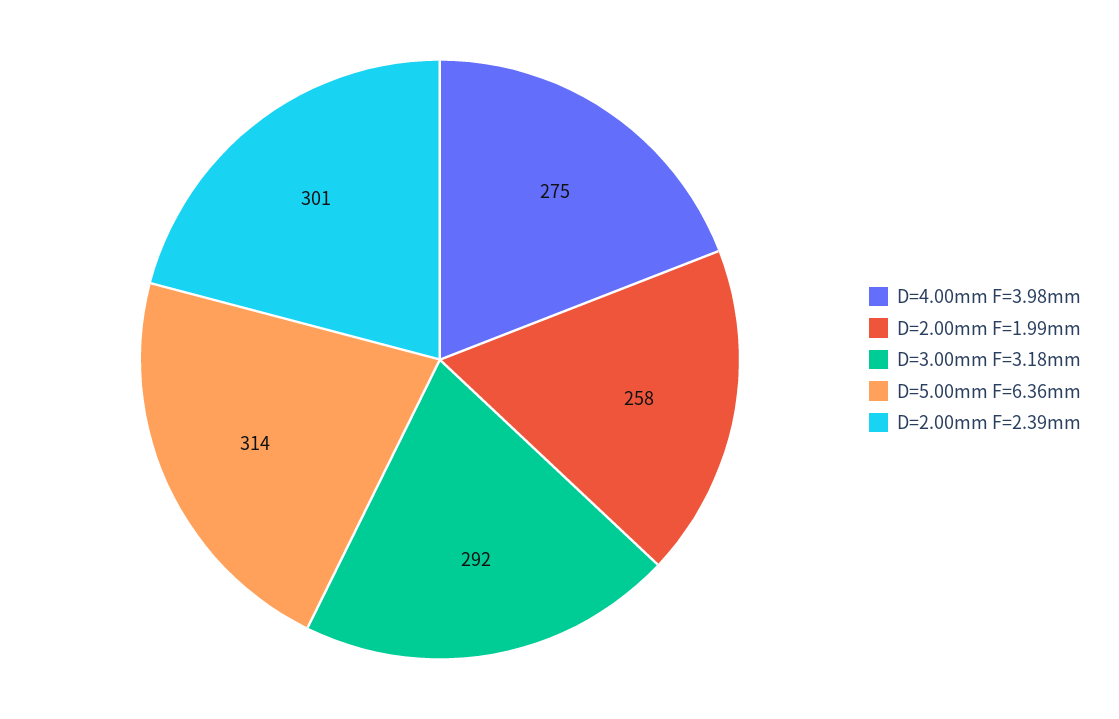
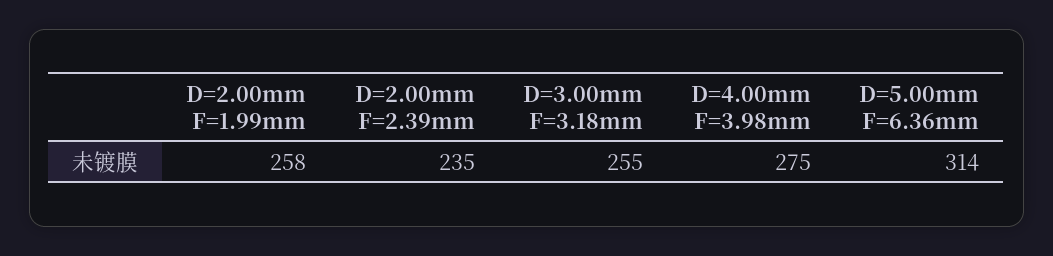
D=3.00mm F=3.18mm: 292 -> 255
D=2.00mm F=2.39mm: 301 -> 235

